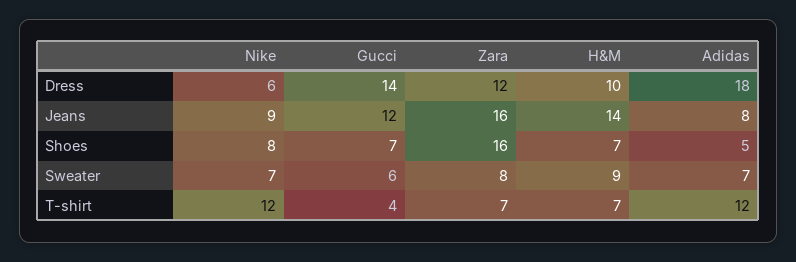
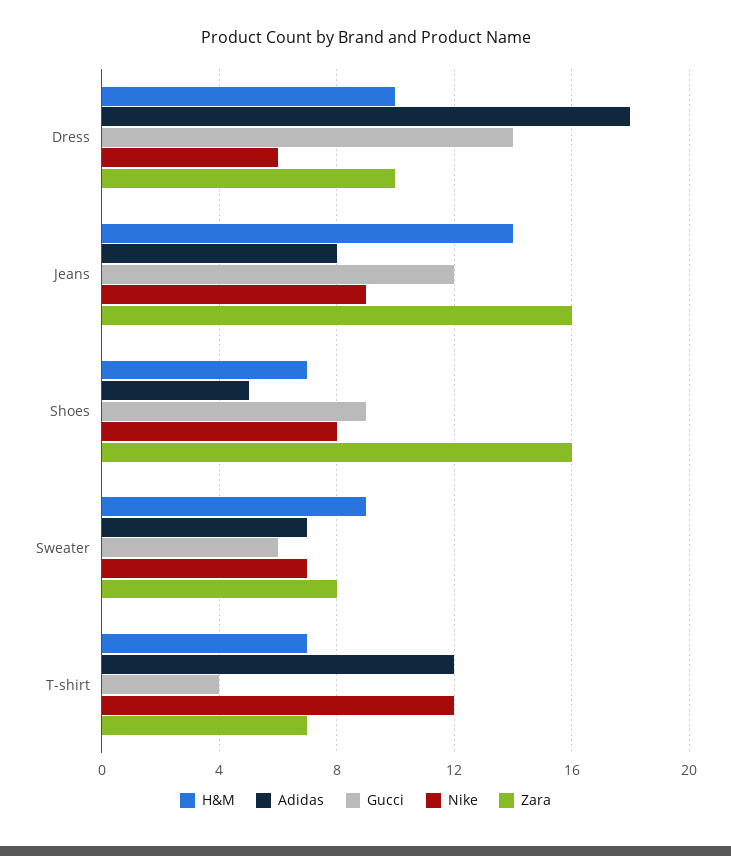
Zara, Dress: 12 -> 10
Gucci, Shoes: 7 -> 9

